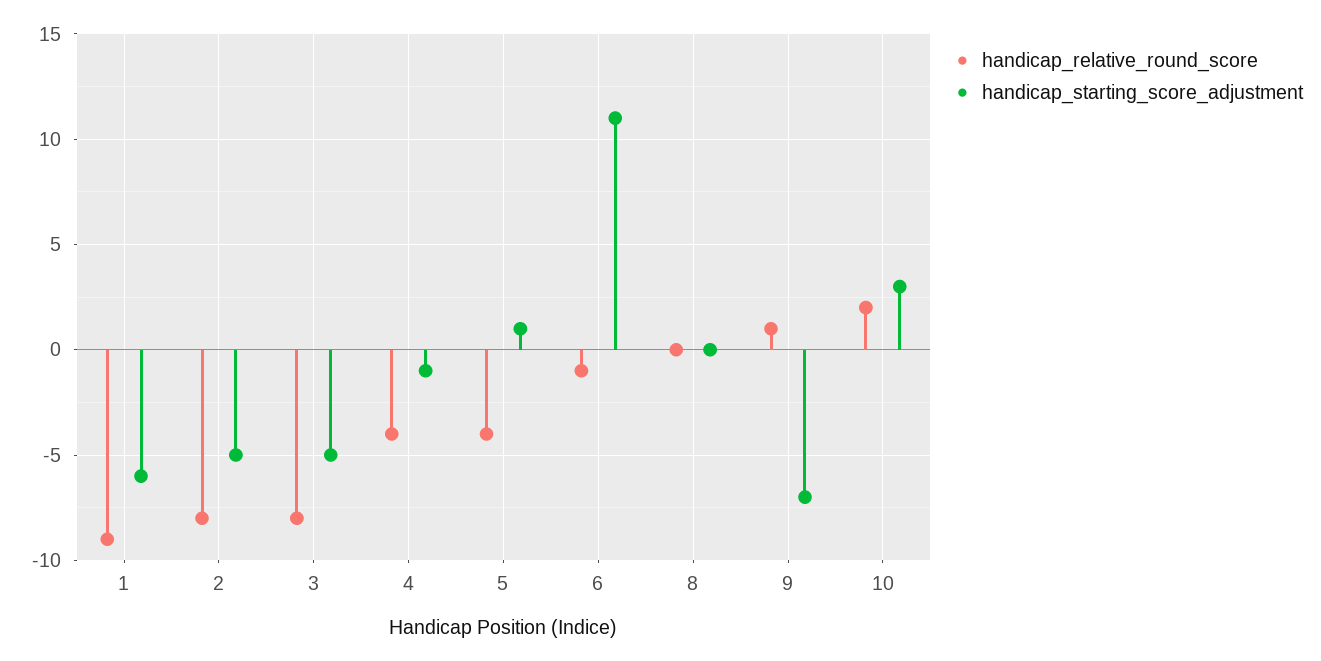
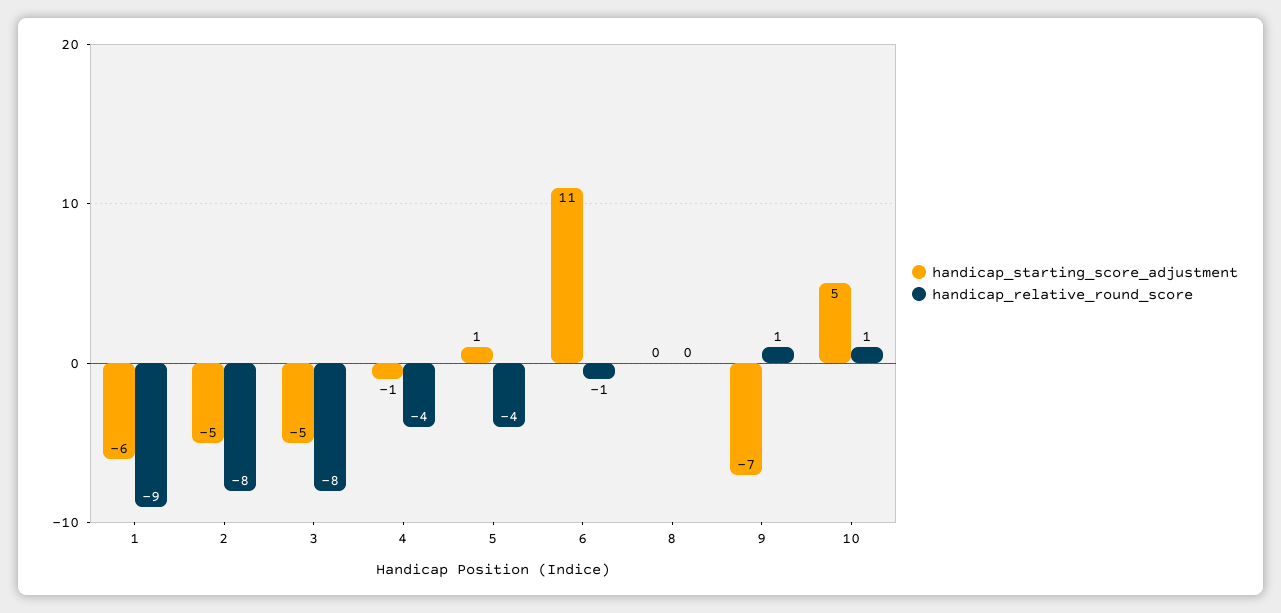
handicap_relative_round_score, 10: 2 -> 1
handicap_starting_score_adjustment, 10: 3 -> 5

